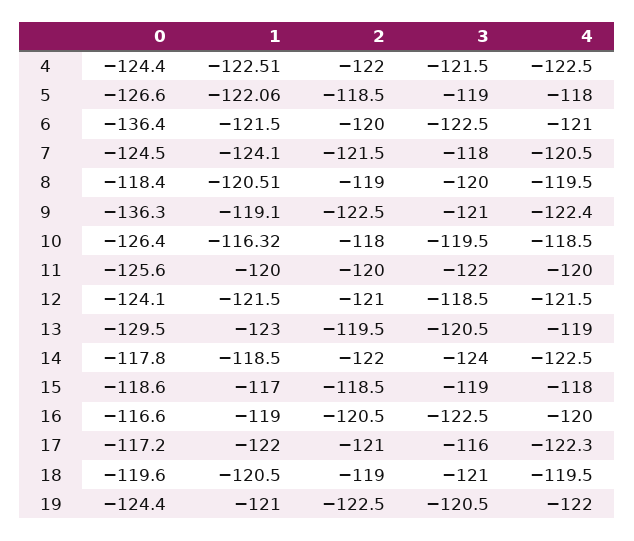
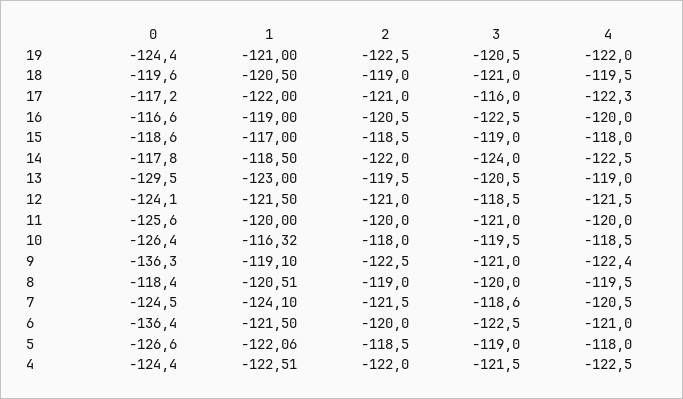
3, 7: -118 -> -118.6
3, 11: -122 -> -121

